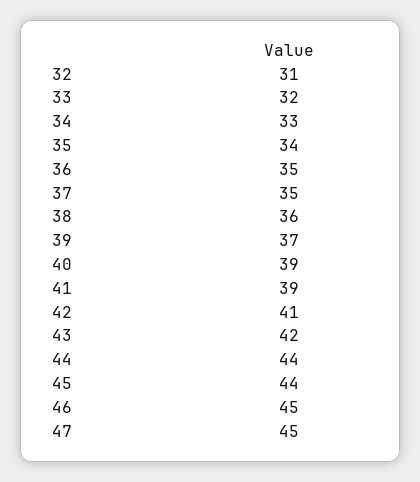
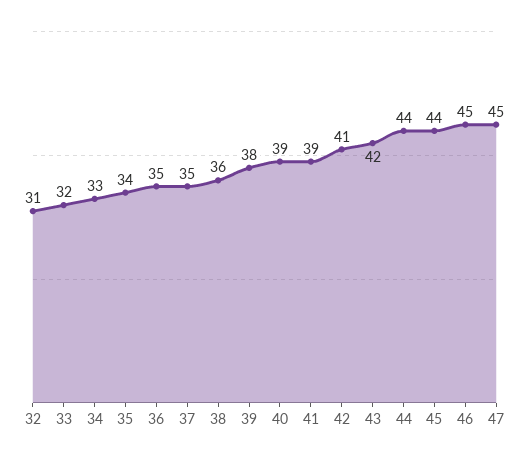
39: 37 -> 38

